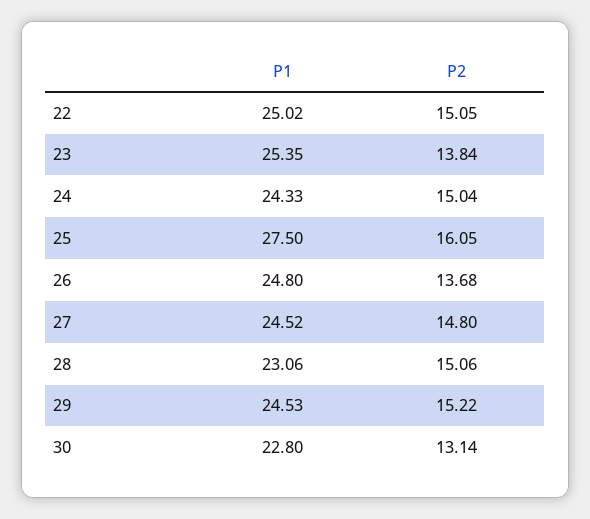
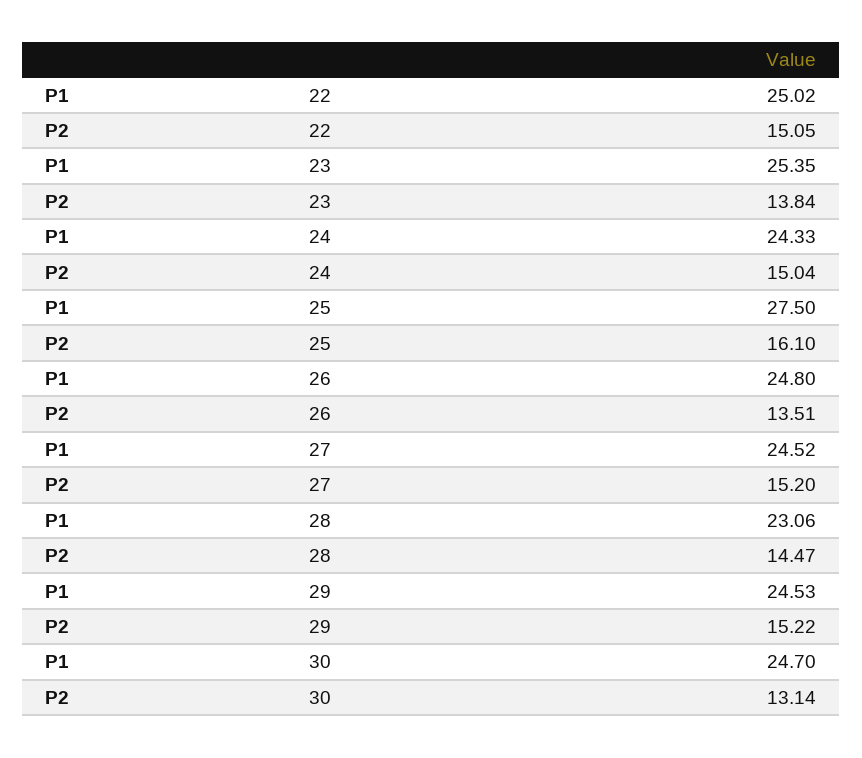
P2, 25: 16.05 -> 16.1
P2, 26: 13.68 -> 13.51
P2, 27: 14.8 -> 15.2
P2, 28: 15.06 -> 14.47
P1, 30: 22.8 -> 24.7

